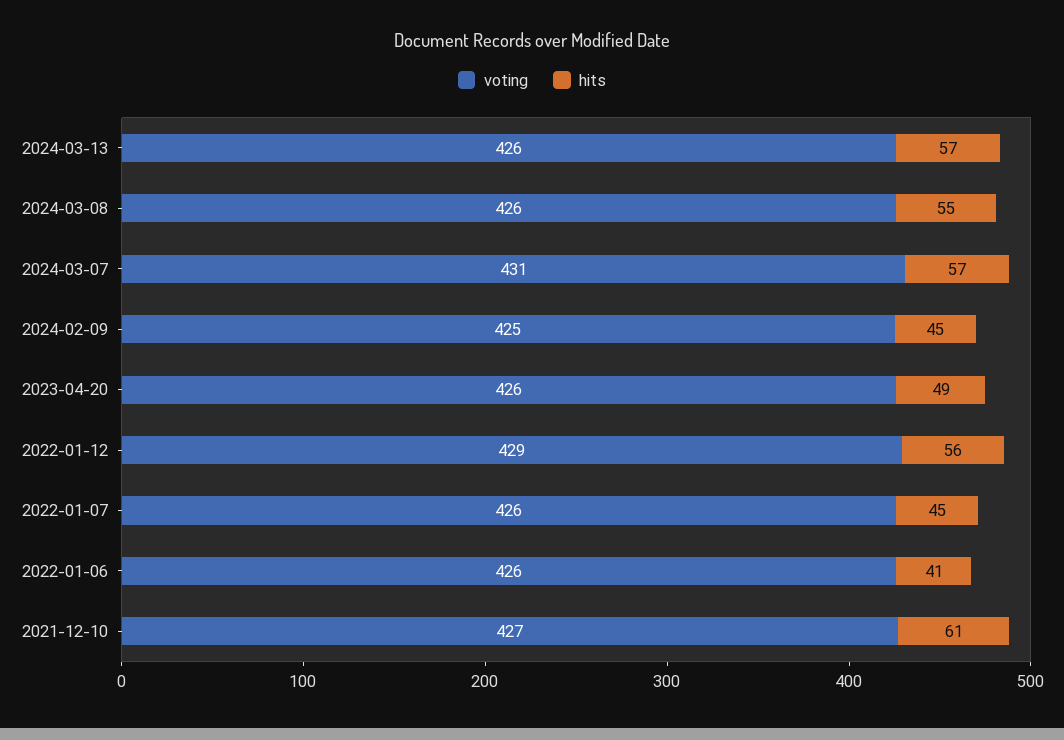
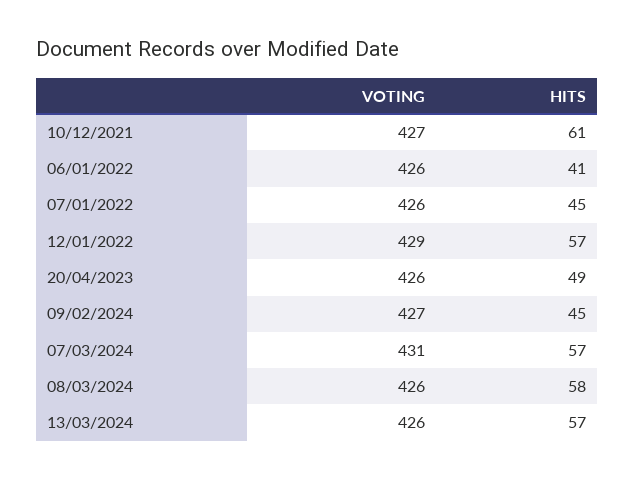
hits, 2024-03-08: 55 -> 58
voting, 2024-02-09: 425 -> 427
hits, 2022-01-12: 56 -> 57

